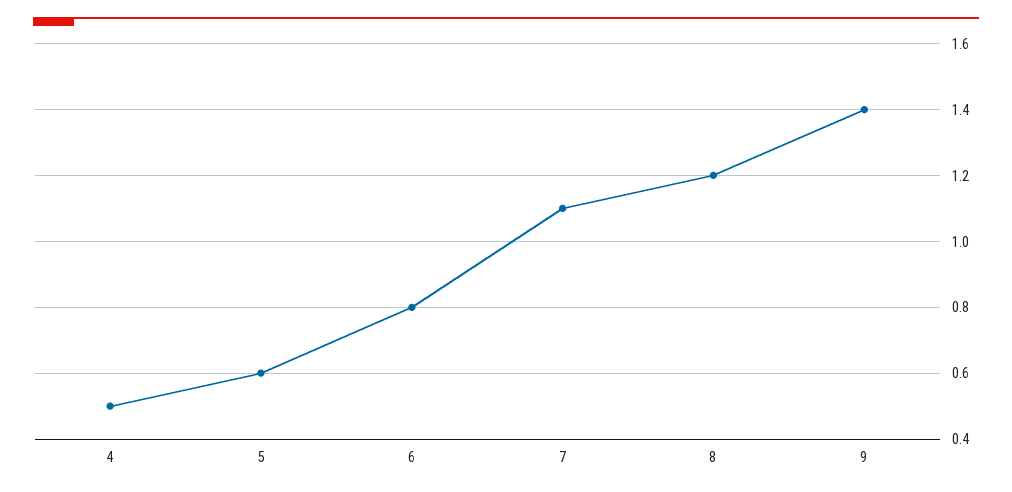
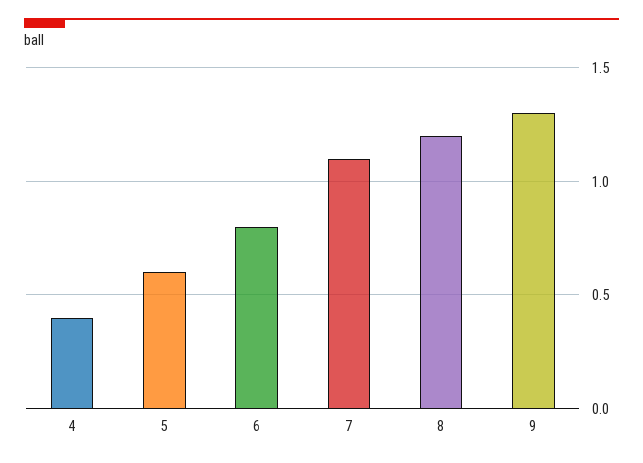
4: 0.5 -> 0.4
9: 1.4 -> 1.3

